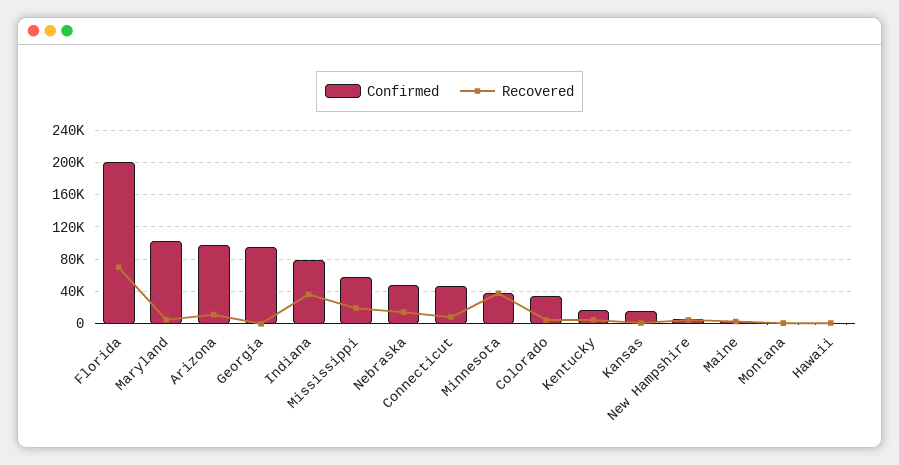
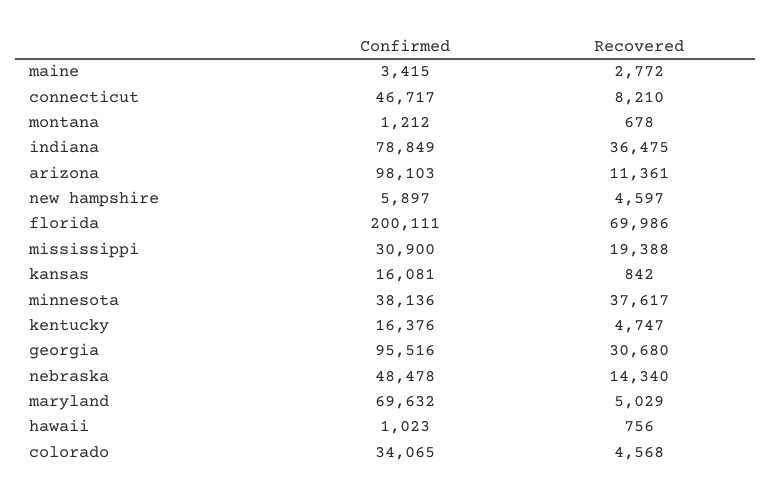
Confirmed, Maryland: 100000 -> 69632
Recovered, Georgia: 0 -> 30680
Confirmed, Mississippi: 60000 -> 30900

